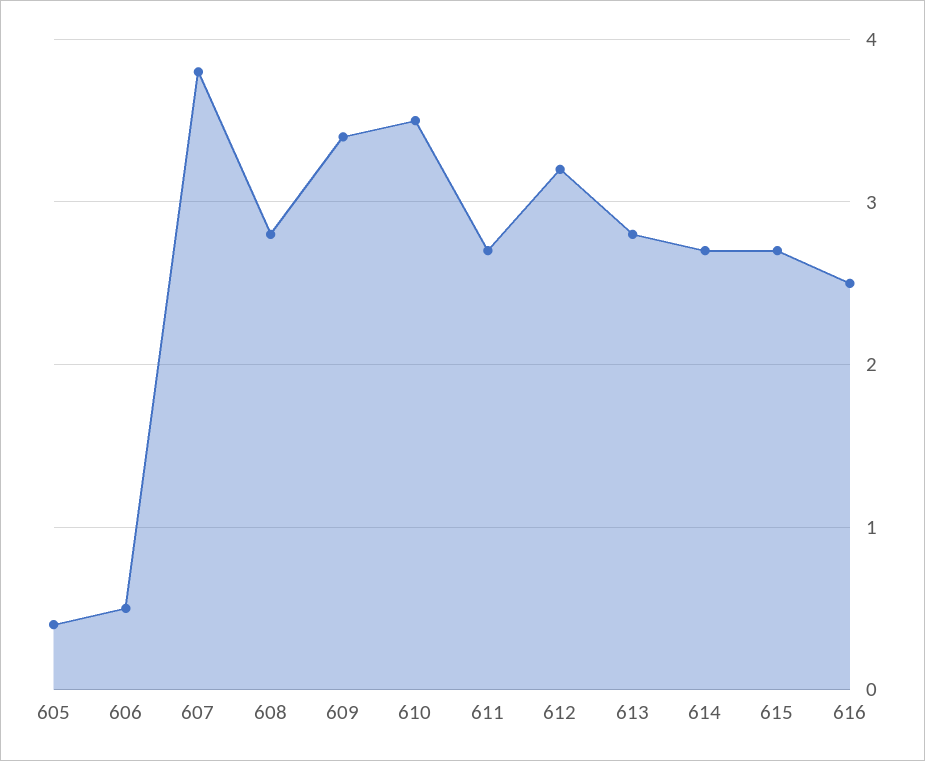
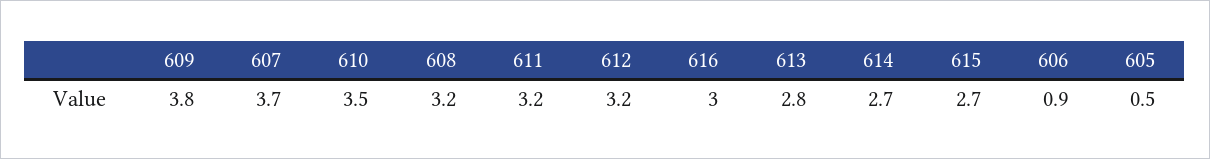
605: 0.4 -> 0.5
606: 0.5 -> 0.9
607: 3.8 -> 3.7
608: 2.8 -> 3.2
609: 3.4 -> 3.8
611: 2.7 -> 3.2
616: 2.5 -> 3

